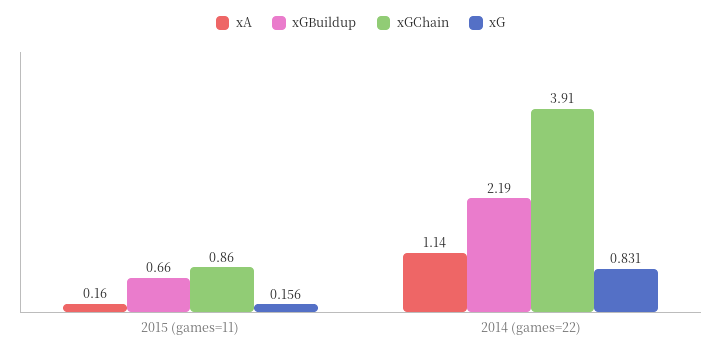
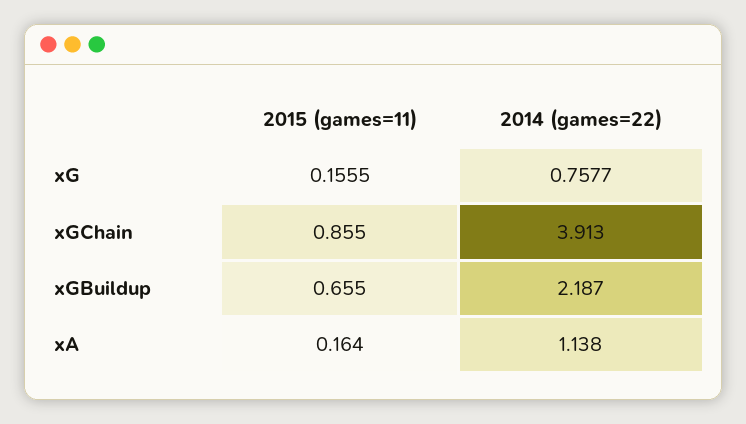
xG, 2014 (games=22): 0.831 -> 0.7577

